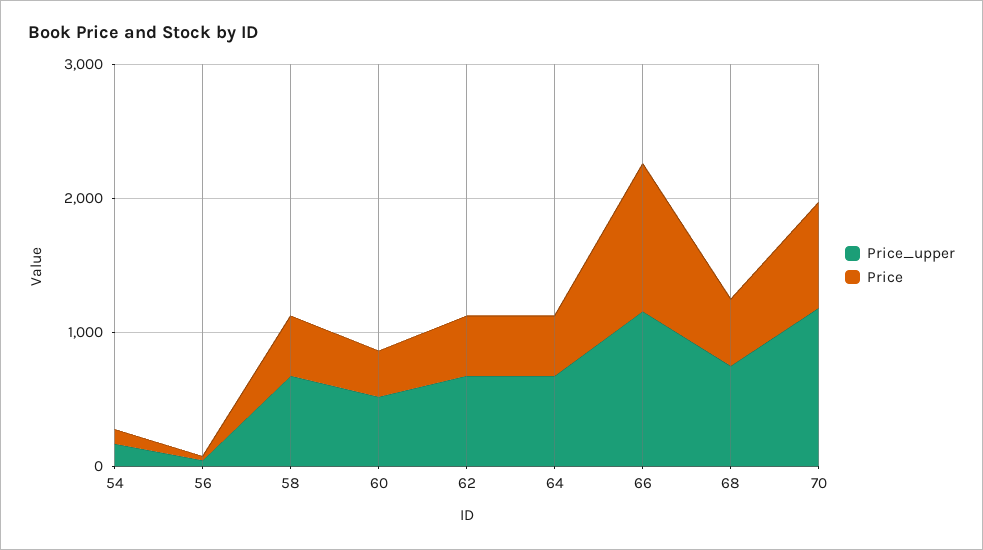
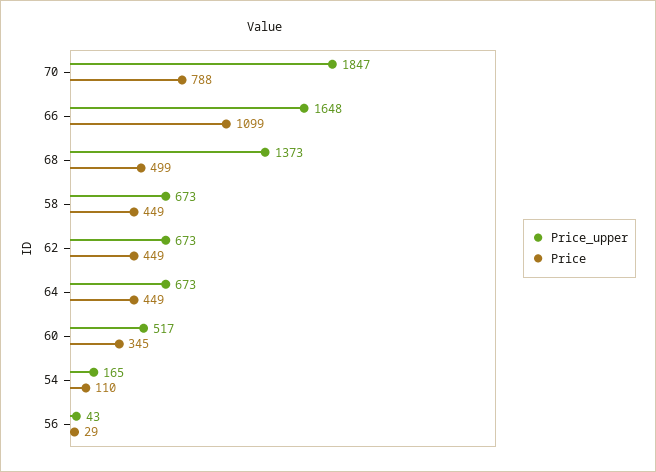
Price_upper, 66: 1200 -> 1648
Price_upper, 68: 800 -> 1373
Price_upper, 70: 1200 -> 1847

